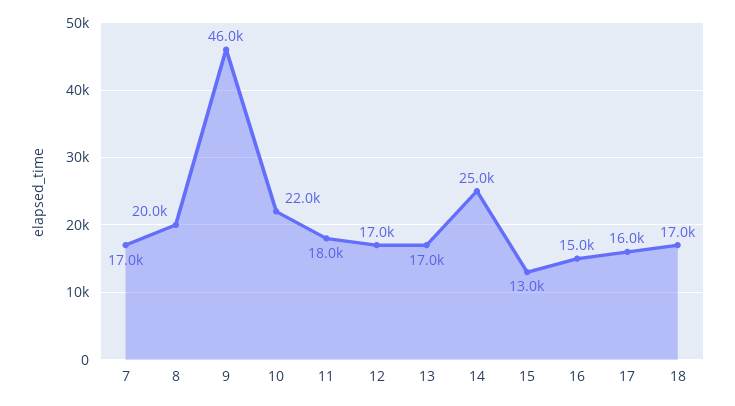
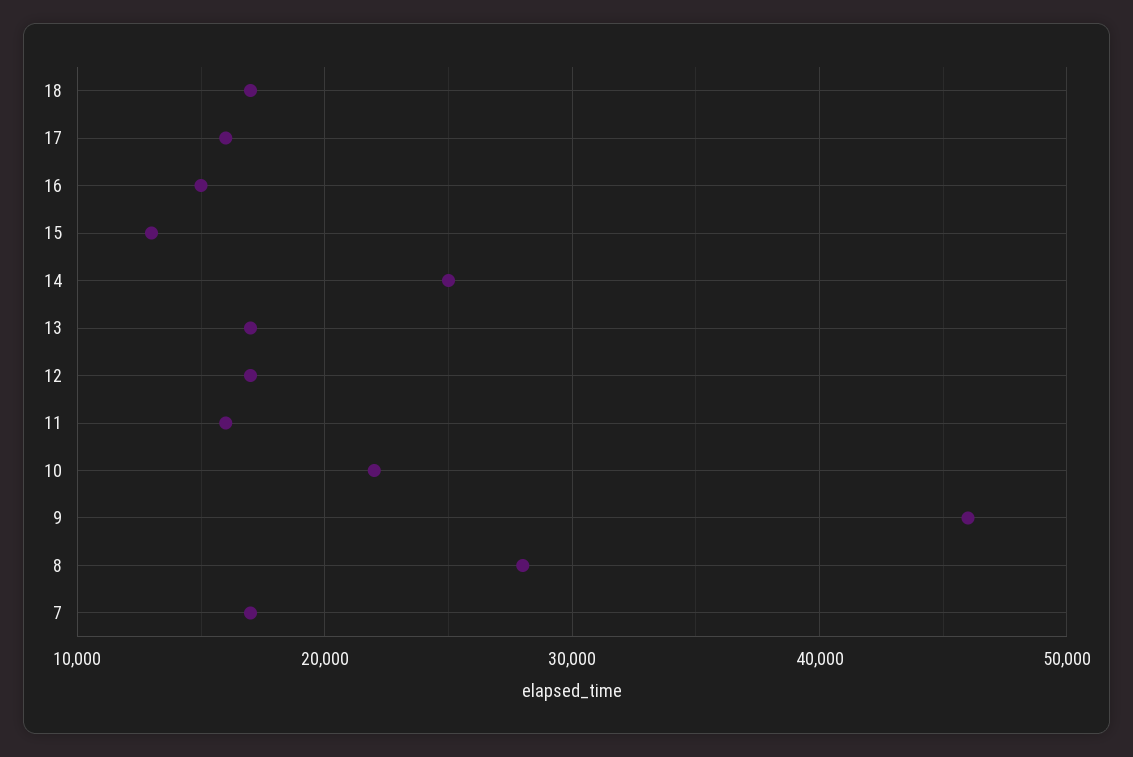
8: 20000 -> 28000
11: 18000 -> 16000

